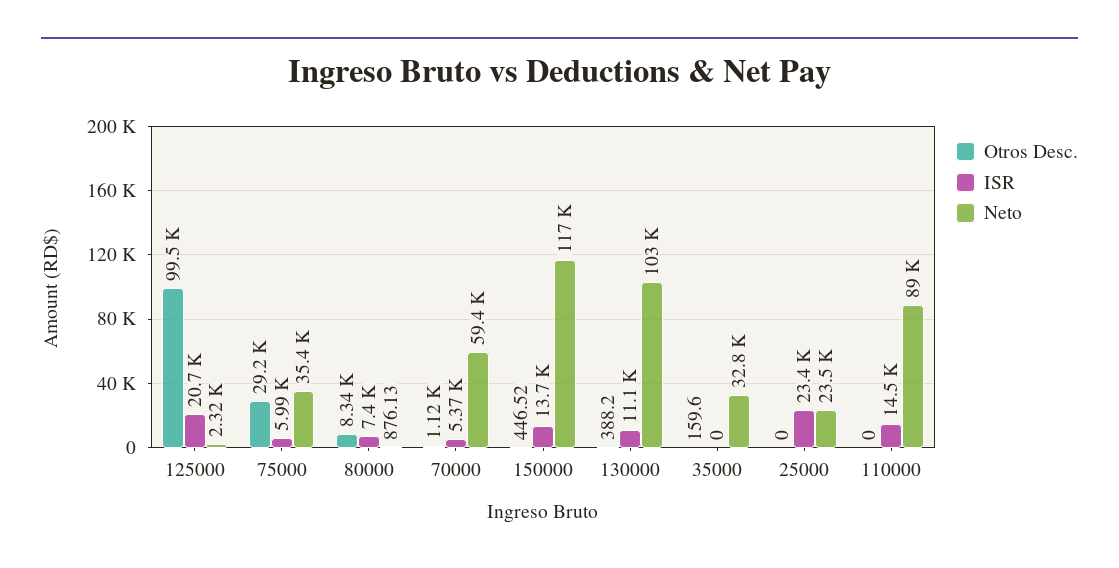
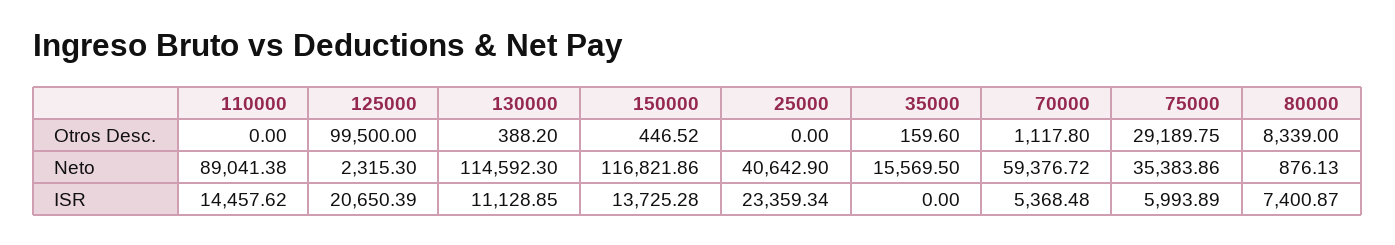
Neto, 130000: 103000 -> 114592.3
Neto, 35000: 32800 -> 15569.5
Neto, 25000: 23500 -> 40642.9

